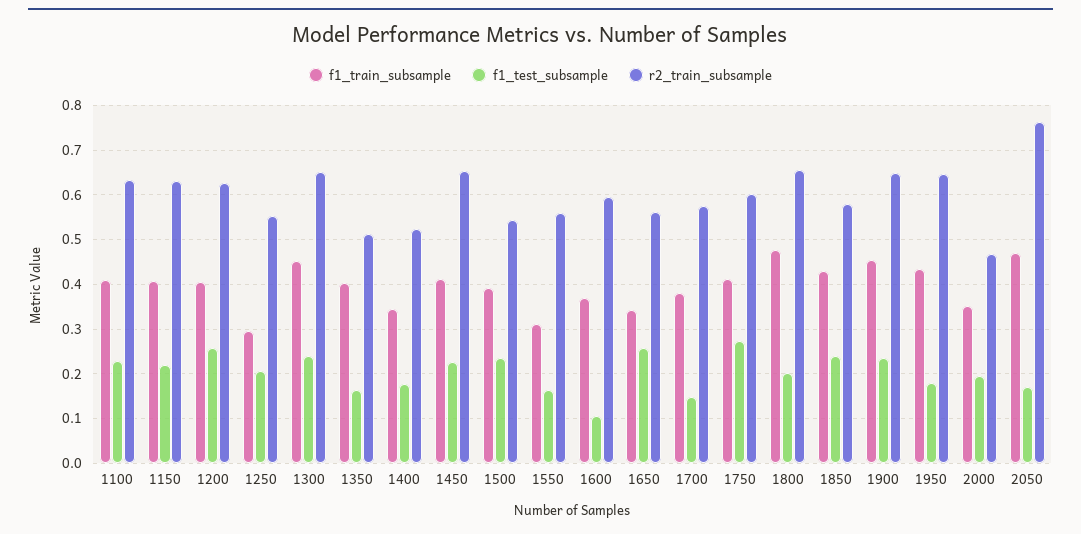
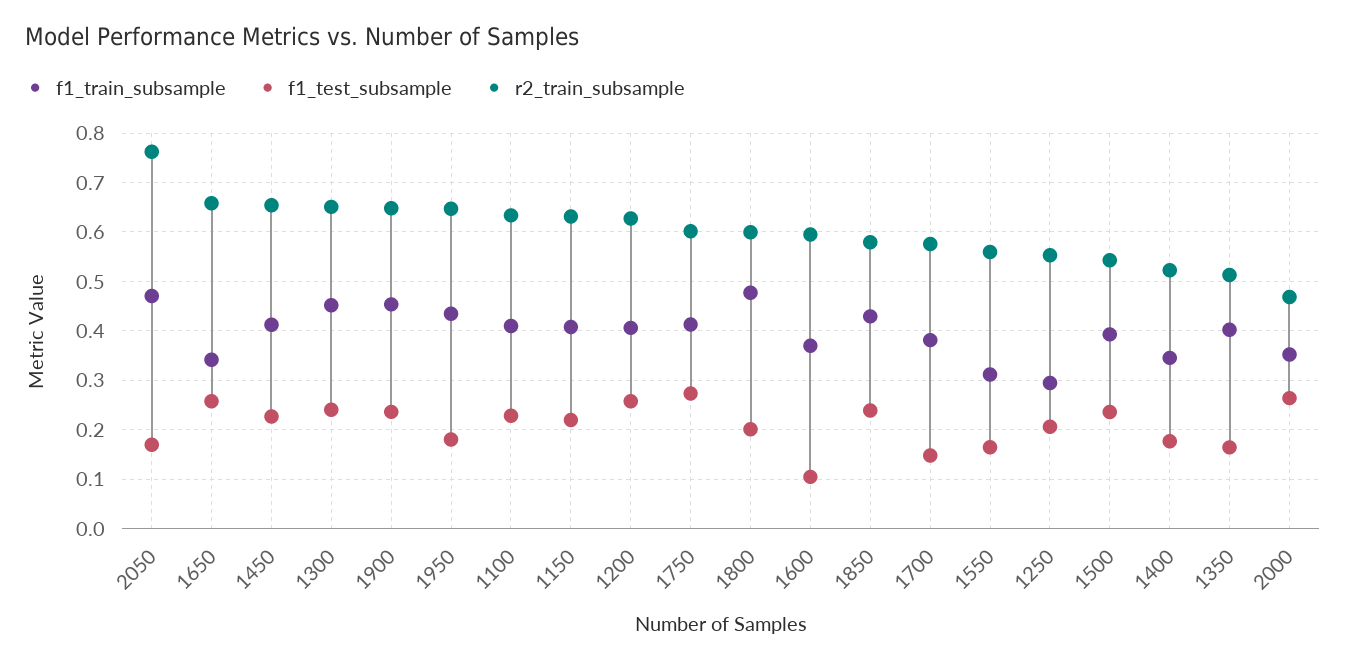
r2_train_subsample, 1650: 0.56 -> 0.66
r2_train_subsample, 1800: 0.66 -> 0.6
f1_test_subsample, 2000: 0.2 -> 0.26

